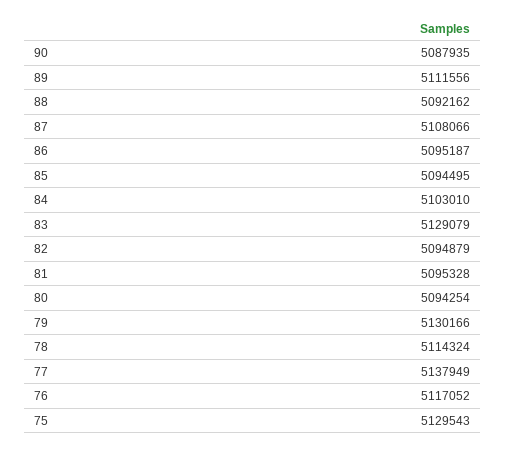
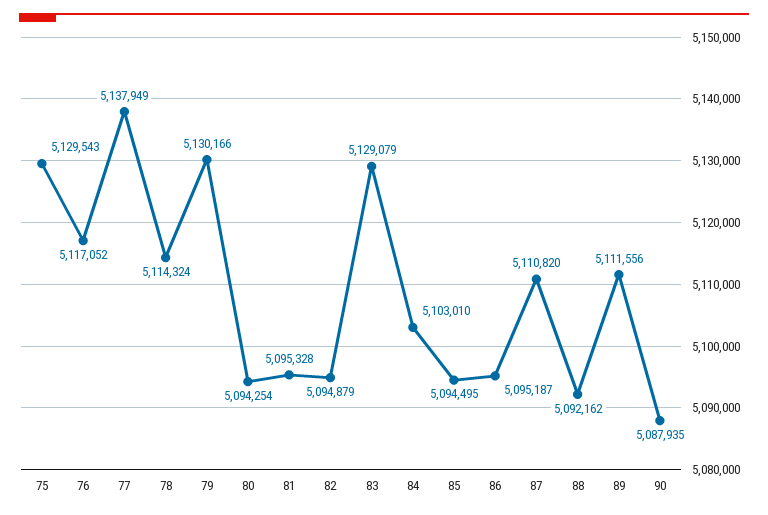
87: 5108066 -> 5110820

